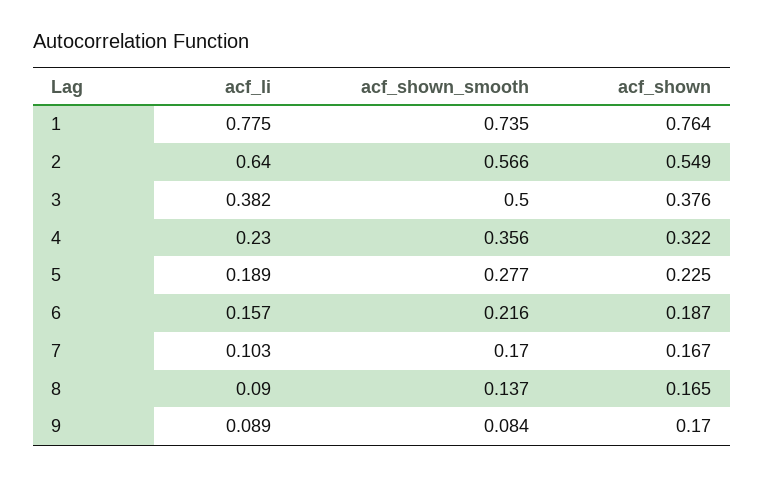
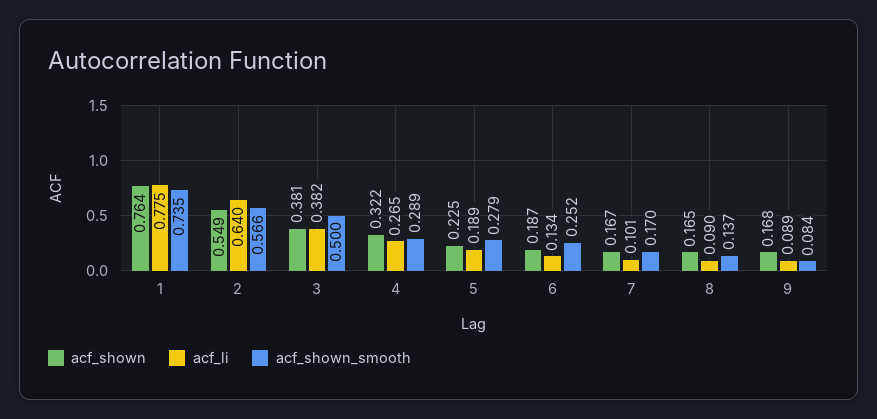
acf_shown, 3: 0.376 -> 0.381
acf_li, 4: 0.23 -> 0.265
acf_shown_smooth, 4: 0.356 -> 0.289
acf_shown_smooth, 5: 0.277 -> 0.279
acf_li, 6: 0.157 -> 0.134
acf_shown_smooth, 6: 0.216 -> 0.252
acf_li, 7: 0.103 -> 0.101
acf_shown, 9: 0.17 -> 0.168

